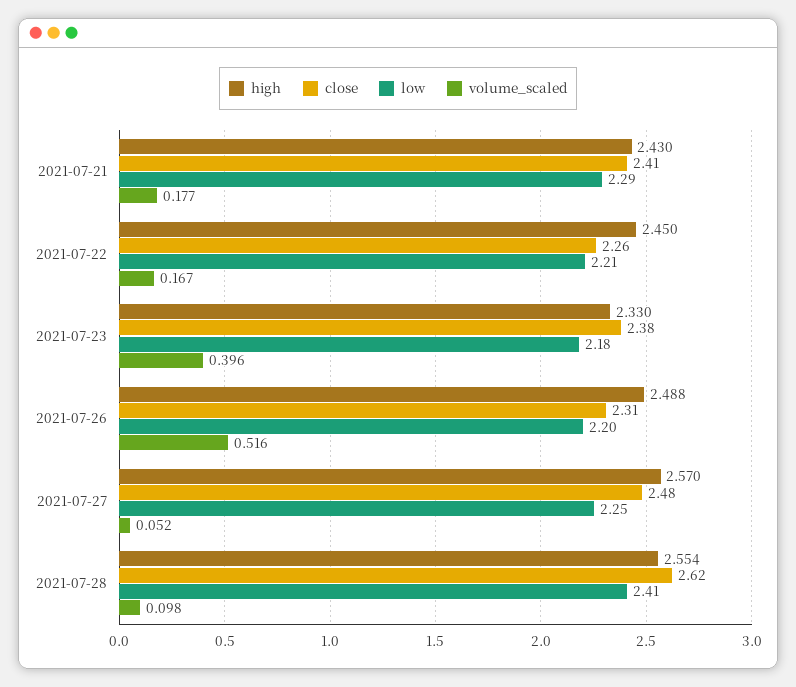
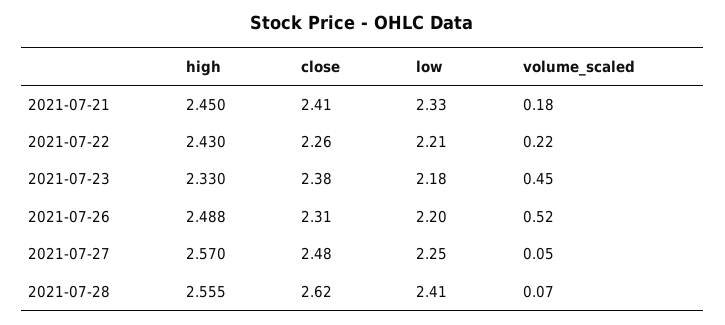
high, 2021-07-21: 2.43 -> 2.45
low, 2021-07-21: 2.29 -> 2.33
high, 2021-07-22: 2.45 -> 2.43
volume_scaled, 2021-07-22: 0.167 -> 0.22
volume_scaled, 2021-07-23: 0.396 -> 0.45
high, 2021-07-28: 2.554 -> 2.555
volume_scaled, 2021-07-28: 0.098 -> 0.07

